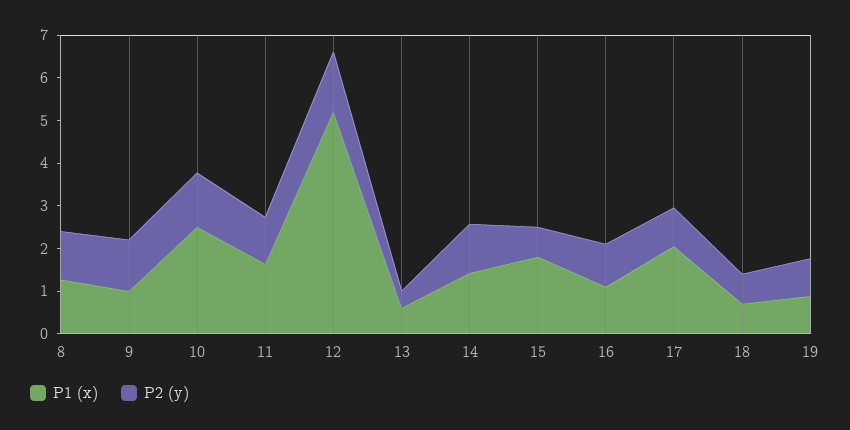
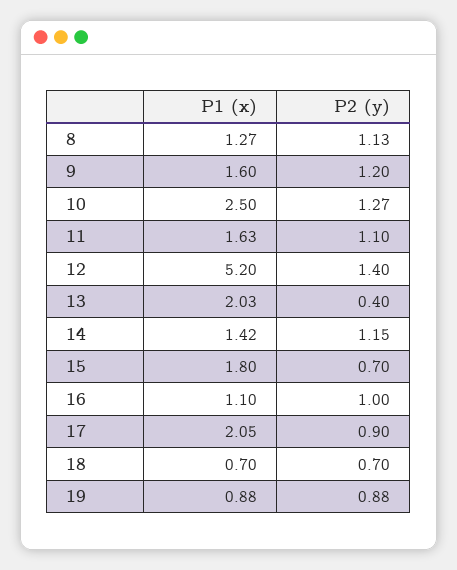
P1 (x), 9: 1 -> 1.6
P1 (x), 13: 0.6 -> 2.03

